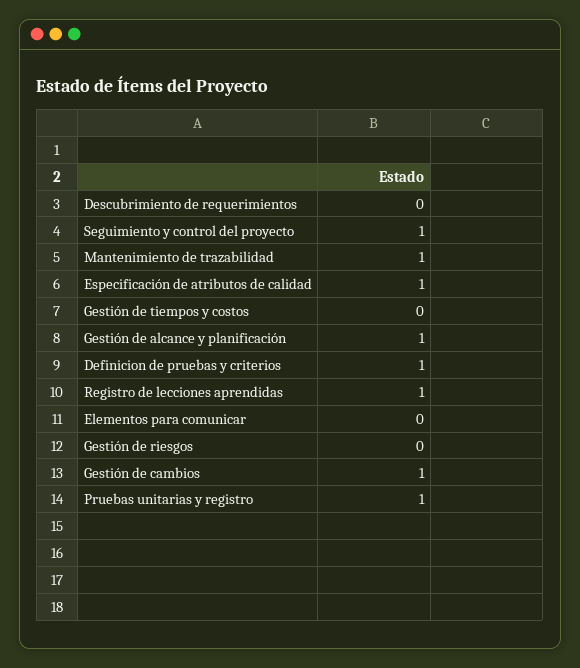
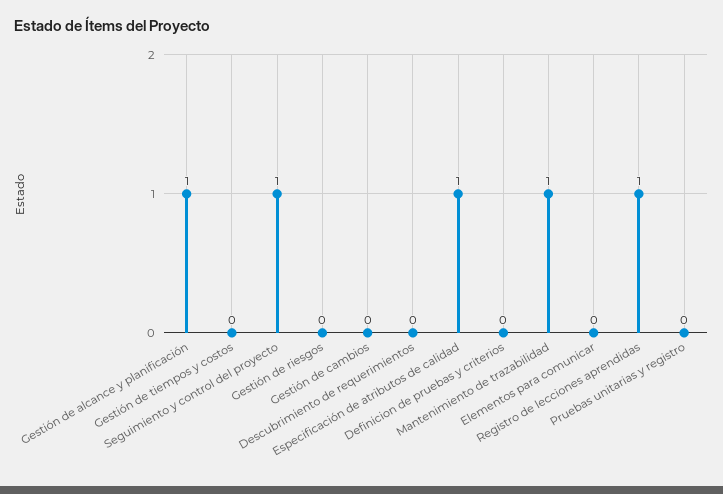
Definicion de pruebas y criterios: 1 -> 0
Gestión de cambios: 1 -> 0
Pruebas unitarias y registro: 1 -> 0

